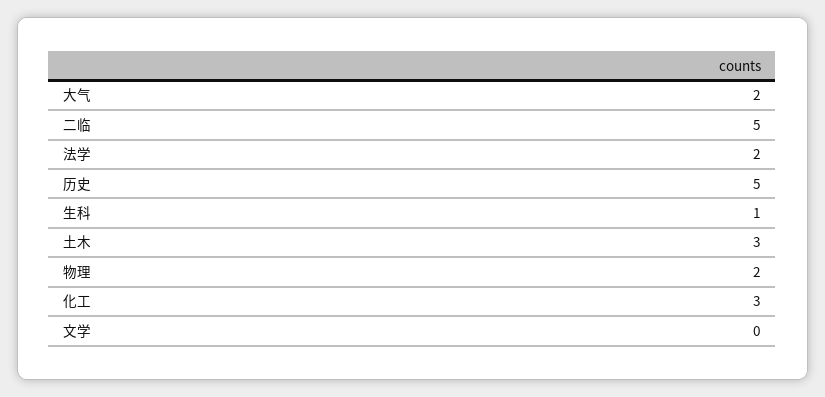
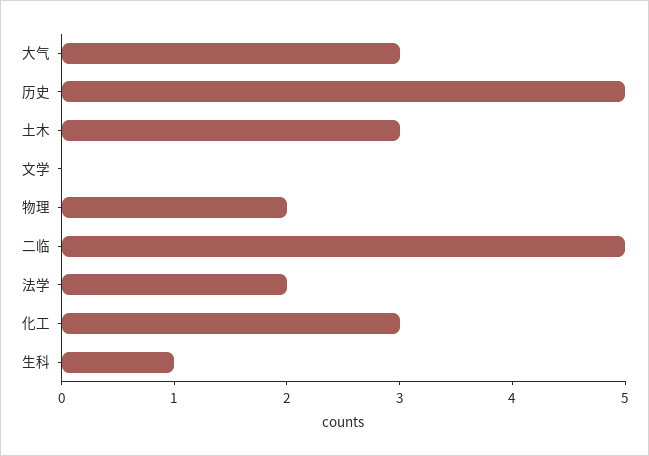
大气: 2 -> 3

